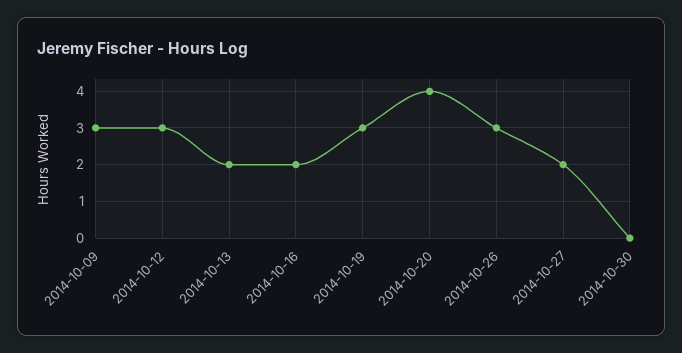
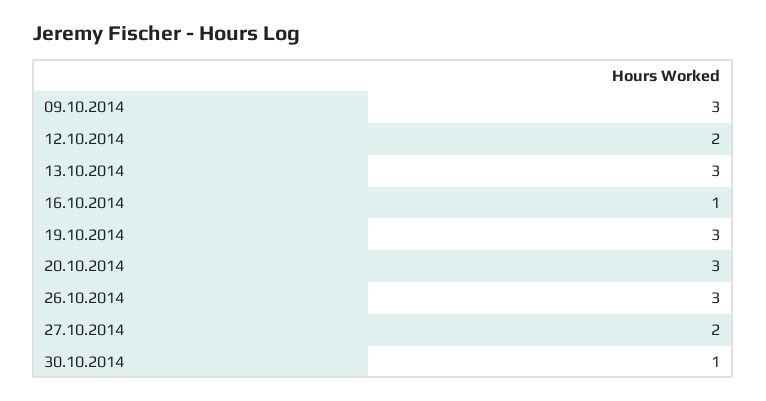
2014-10-12: 3 -> 2
2014-10-13: 2 -> 3
2014-10-16: 2 -> 1
2014-10-20: 4 -> 3
2014-10-30: 0 -> 1

